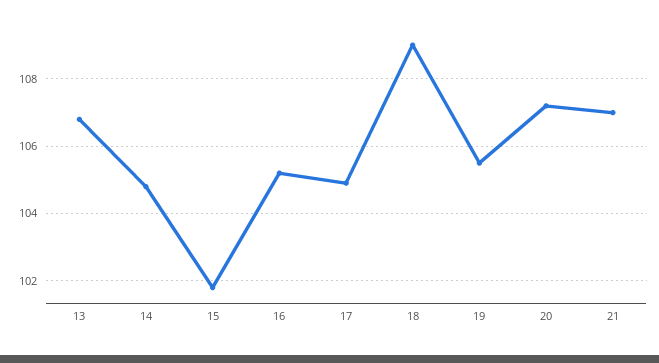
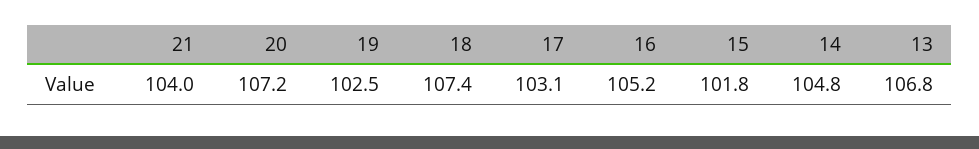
17: 105 -> 103.1
18: 109 -> 107.4
19: 105.5 -> 102.5
21: 107 -> 104

